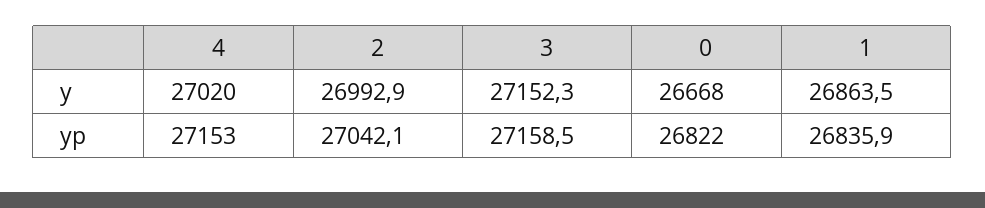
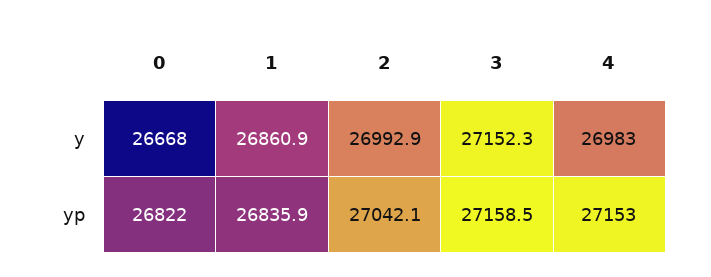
4, y: 27020 -> 26983
1, y: 26863.5 -> 26860.9

